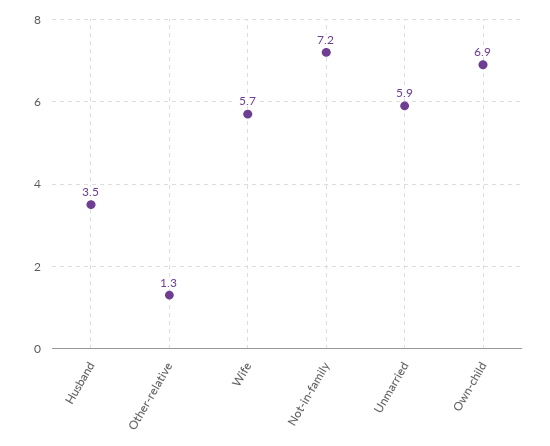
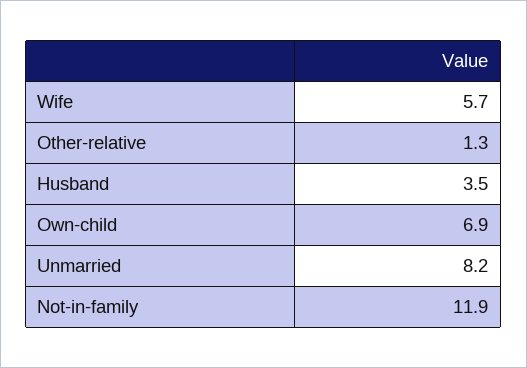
Not-in-family: 7.2 -> 11.9
Unmarried: 5.9 -> 8.2

